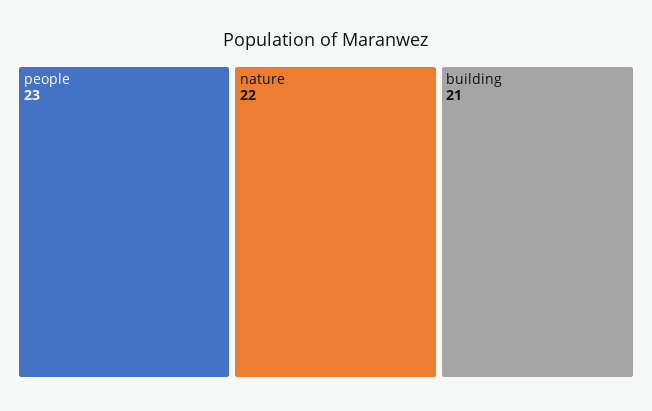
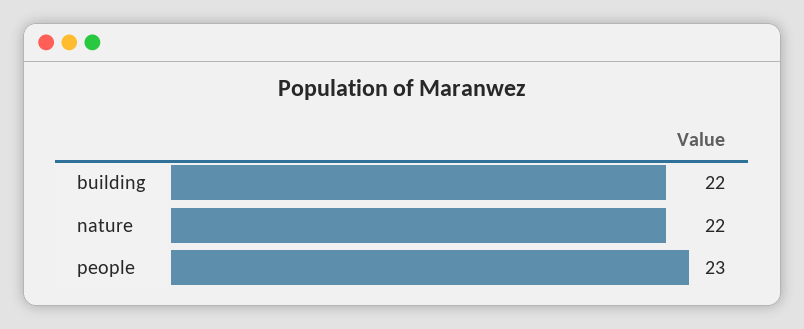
building: 21 -> 22

